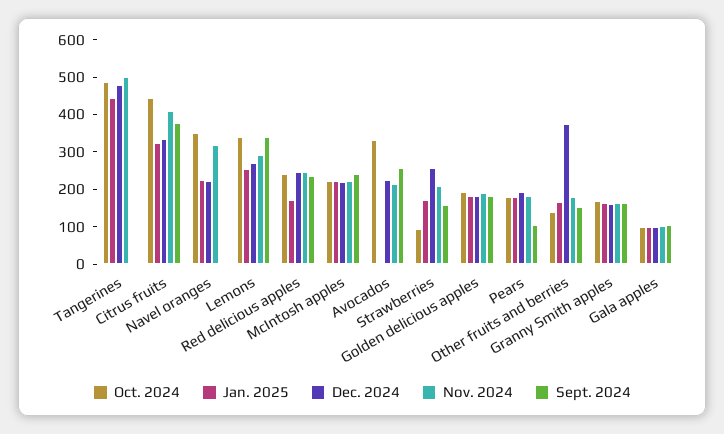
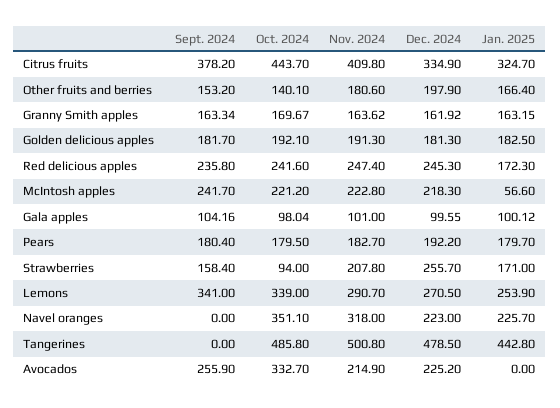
Jan. 2025, McIntosh apples: 225 -> 56.6
Sept. 2024, Pears: 100 -> 180.4
Dec. 2024, Other fruits and berries: 375 -> 197.9

